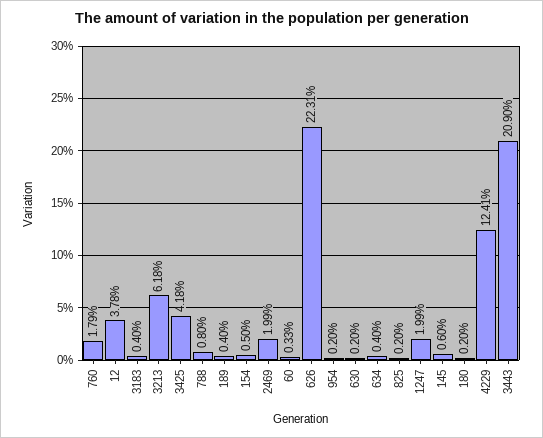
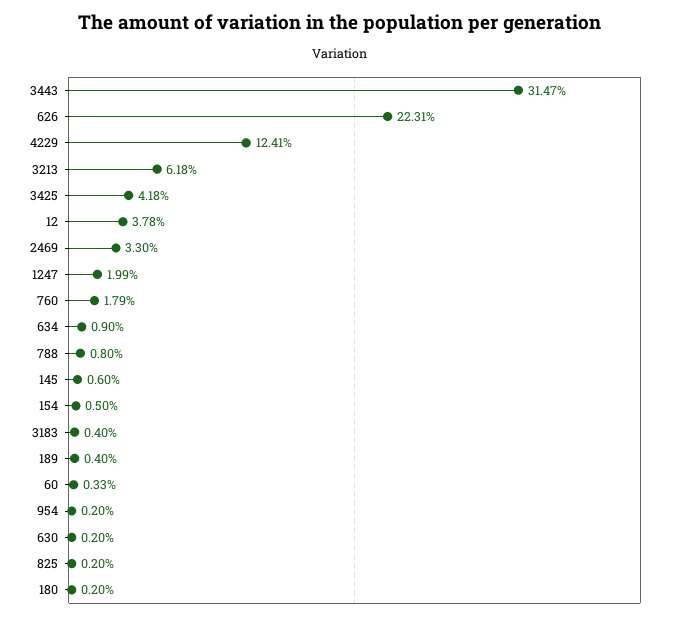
2469: 1.99 -> 3.3
634: 0.4 -> 0.9
3443: 20.9 -> 31.47

